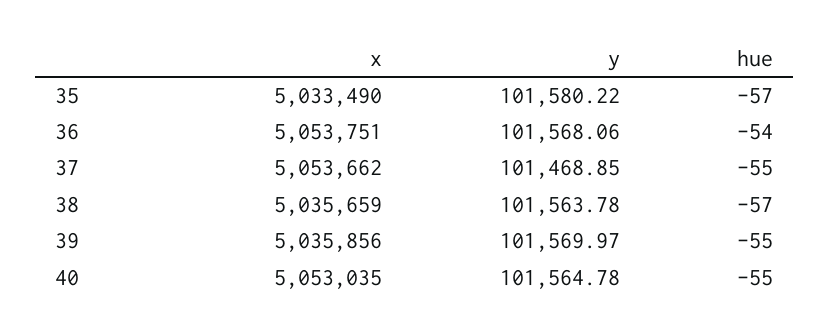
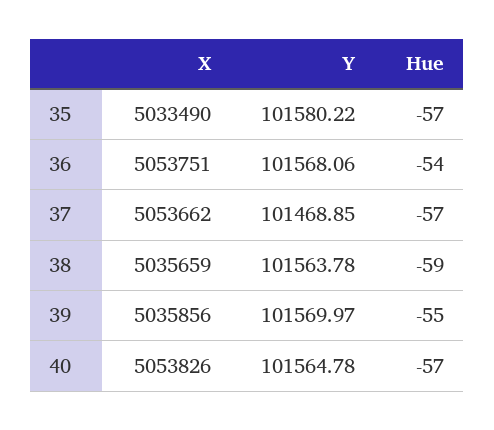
hue, 37: -55 -> -57
hue, 38: -57 -> -59
x, 40: 5053035 -> 5053826
hue, 40: -55 -> -57

